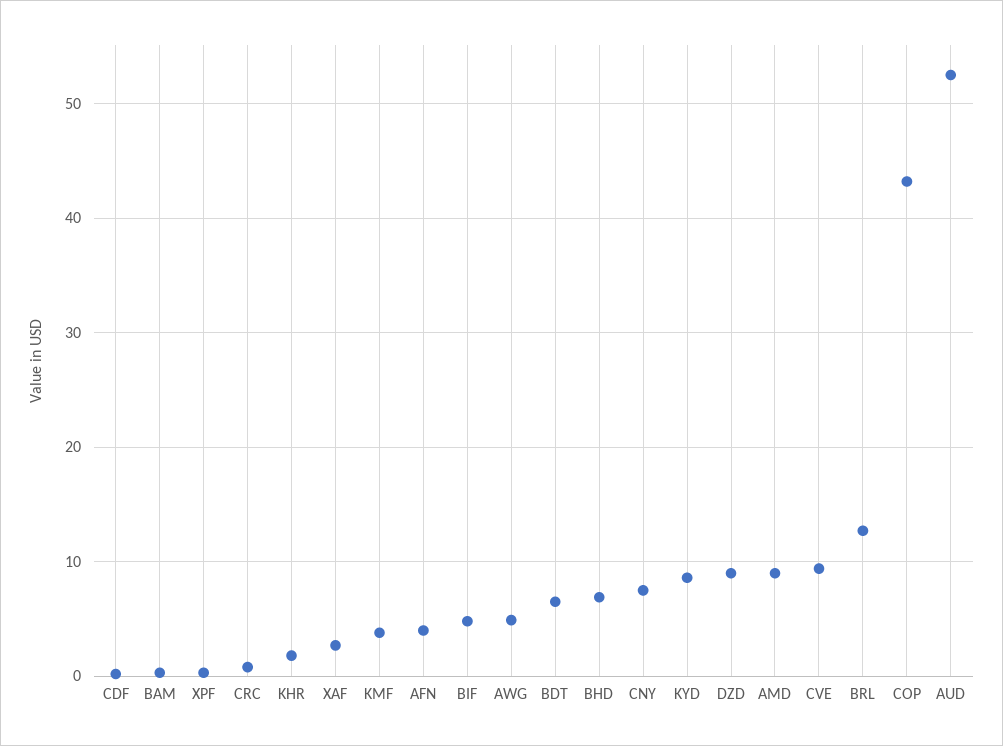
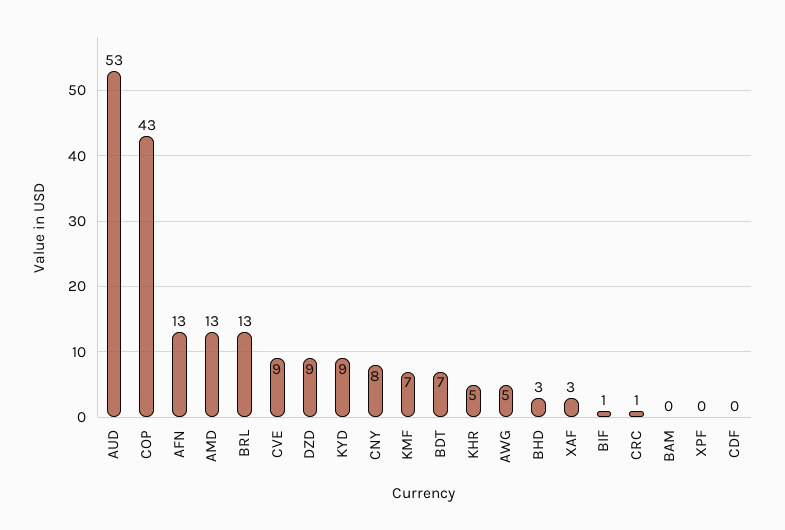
KHR: 2 -> 5
KMF: 4 -> 7
AFN: 4 -> 13
BIF: 5 -> 1
BHD: 7 -> 3
AMD: 9 -> 13

